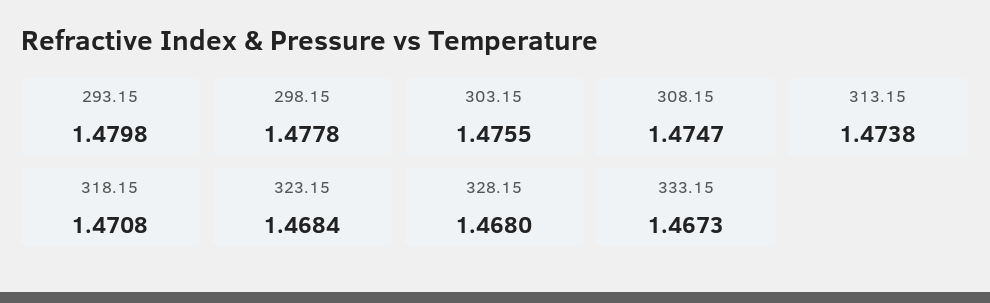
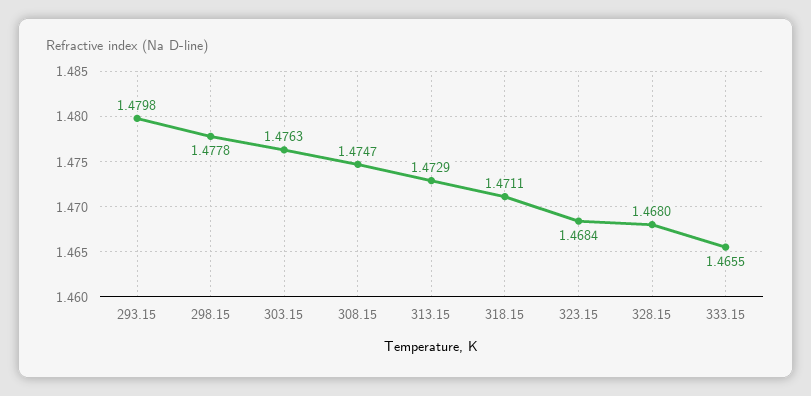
303.15: 1.4755 -> 1.4763
313.15: 1.4738 -> 1.4729
318.15: 1.4708 -> 1.4711
333.15: 1.4673 -> 1.4655

